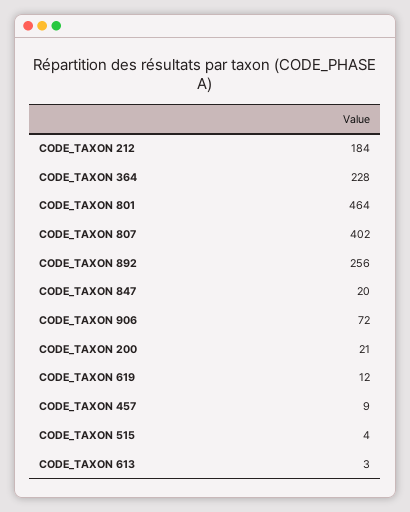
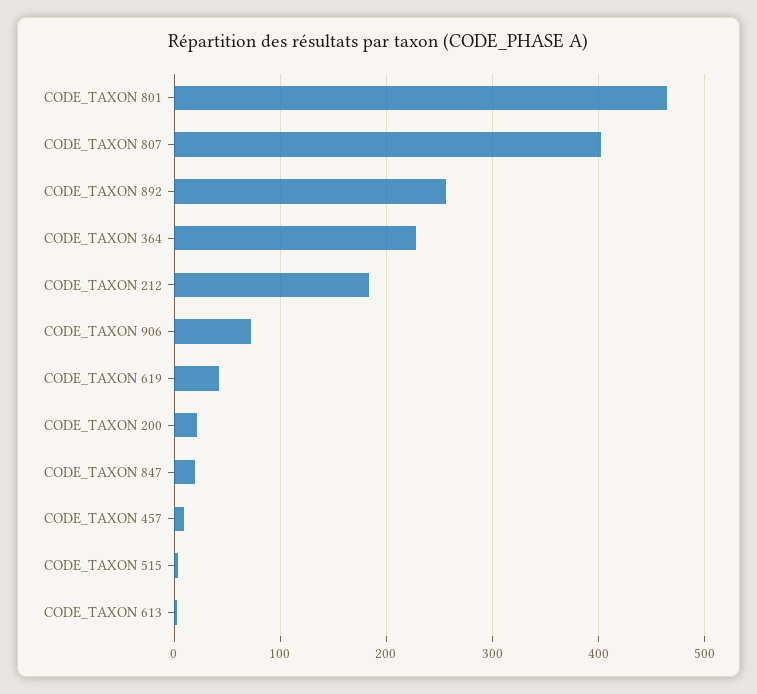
CODE_TAXON 619: 12 -> 40

